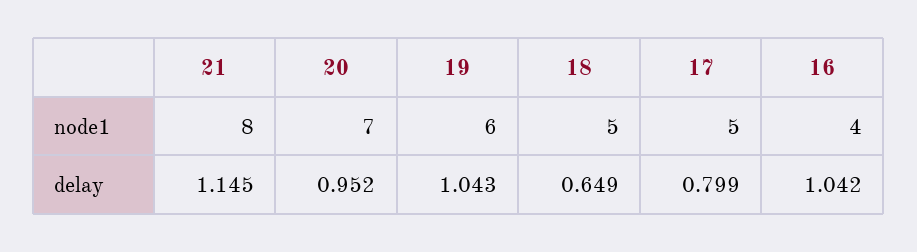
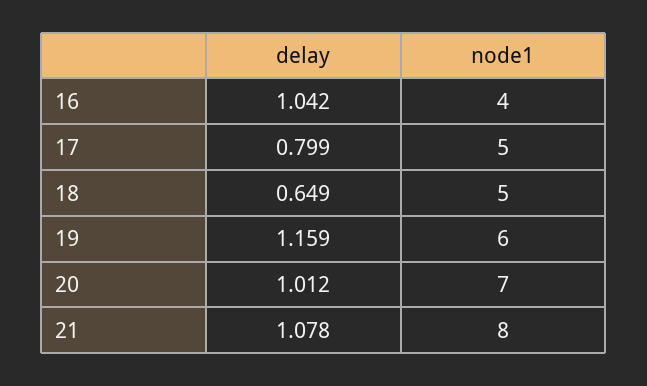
21, delay: 1.145 -> 1.078
20, delay: 0.952 -> 1.012
19, delay: 1.043 -> 1.159

